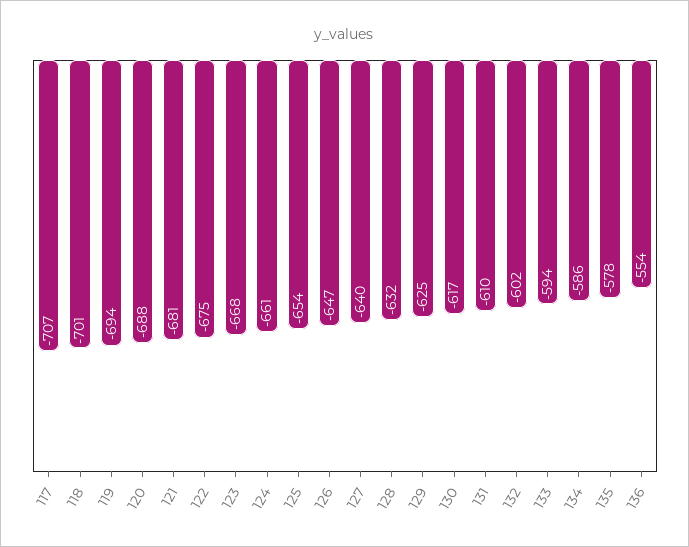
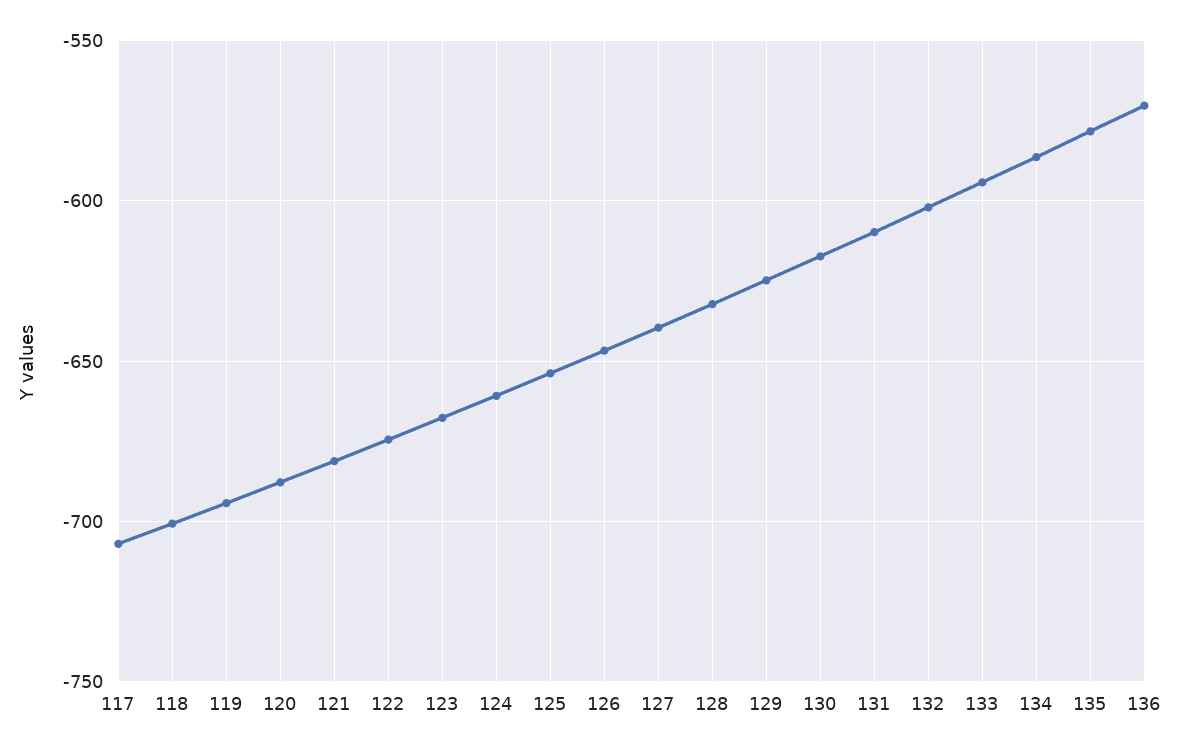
136: -554 -> -570

